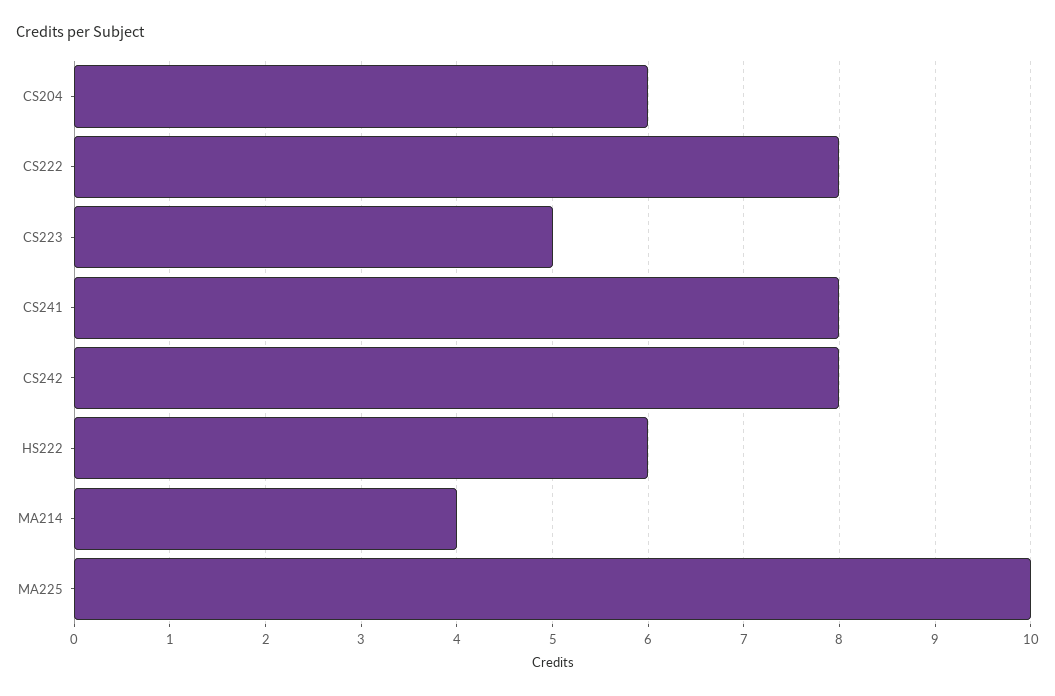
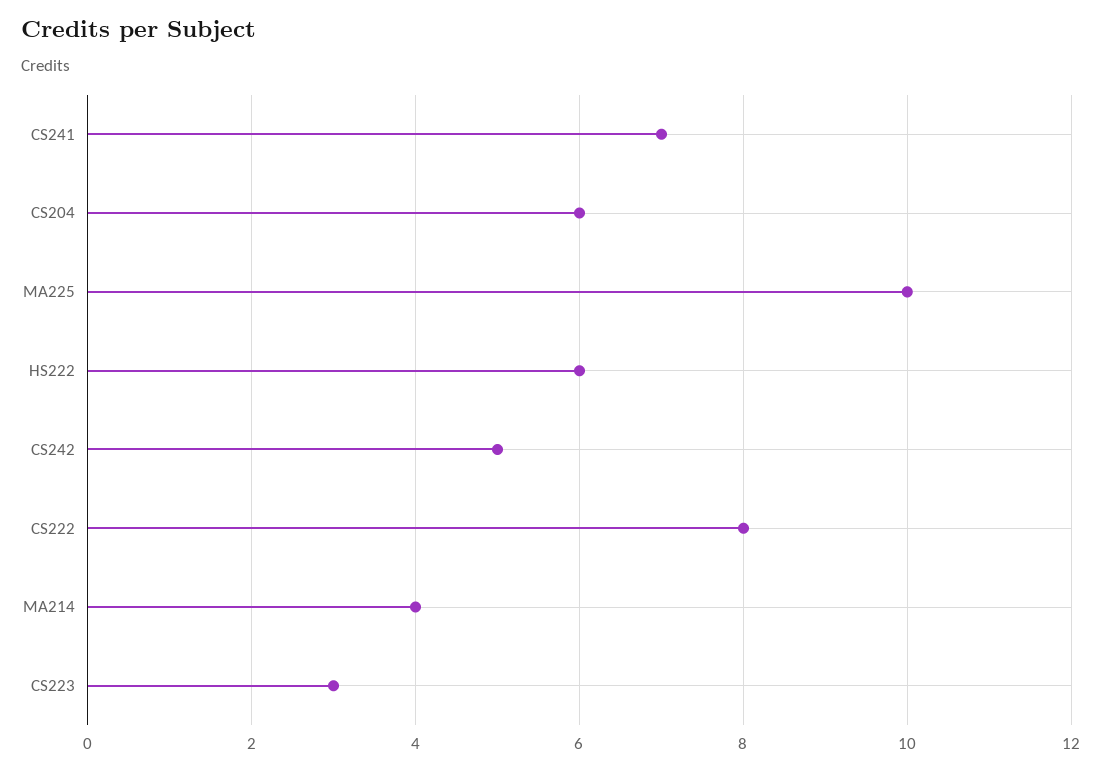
CS223: 5 -> 3
CS241: 8 -> 7
CS242: 8 -> 5

